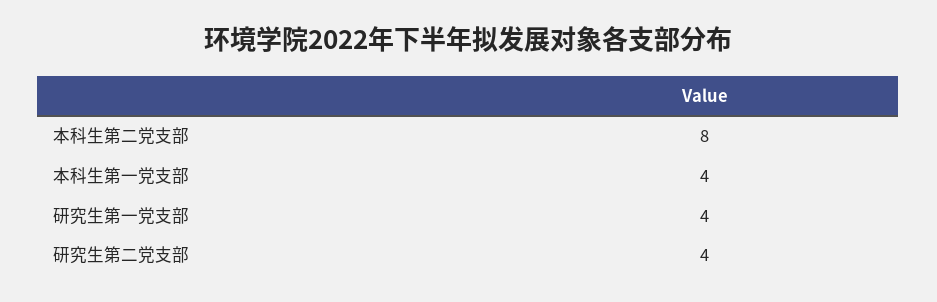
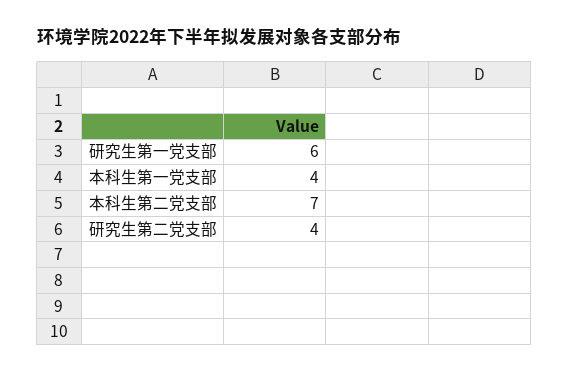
本科生第二党支部: 8 -> 7
研究生第一党支部: 4 -> 6

